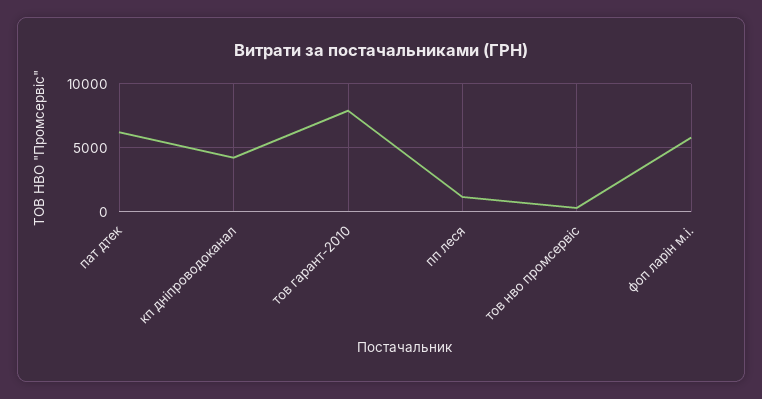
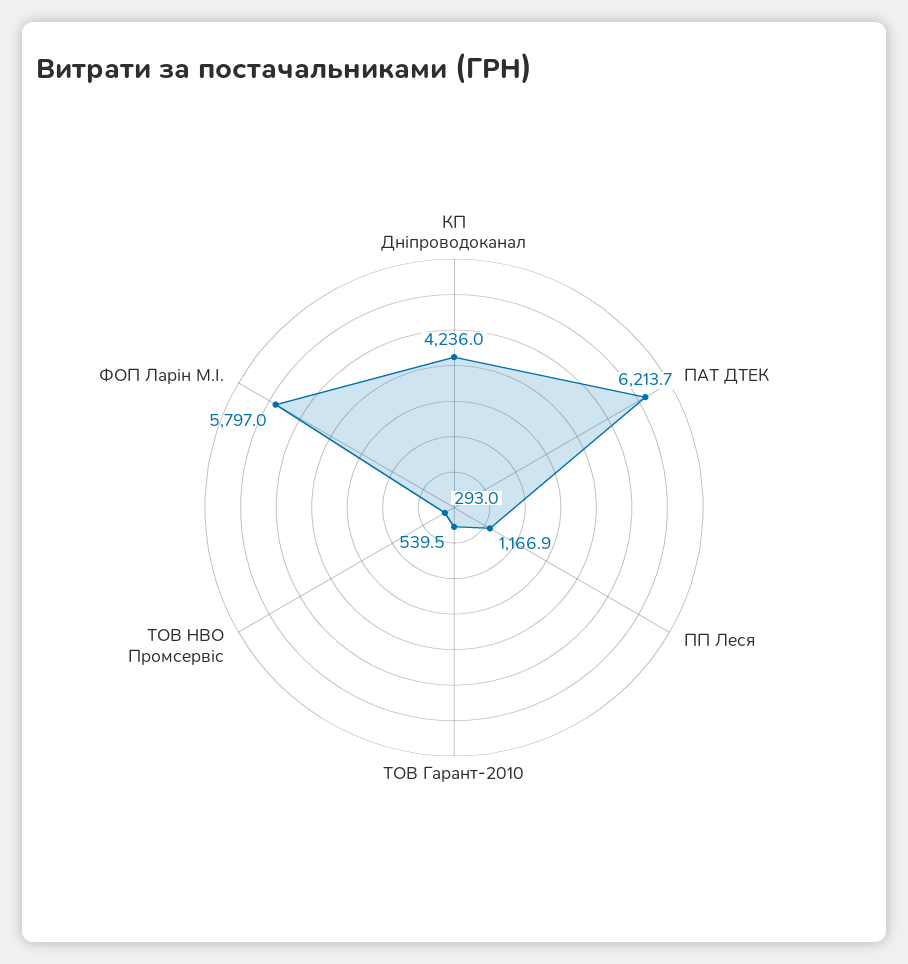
тов гарант-2010: 8000 -> 539.5

